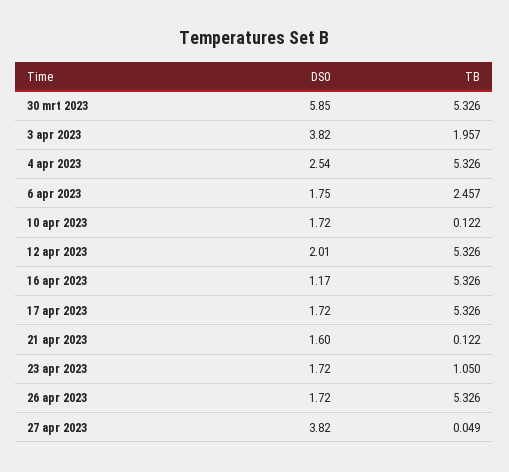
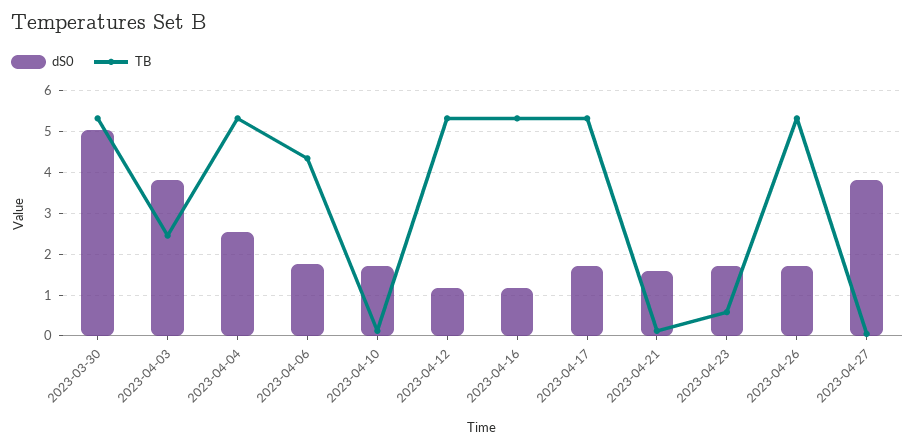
DS0, 30 mrt 2023: 5.85 -> 5
TB, 3 apr 2023: 1.957 -> 2.4
TB, 6 apr 2023: 2.457 -> 4.4
DS0, 12 apr 2023: 2.01 -> 1.2
TB, 23 apr 2023: 1.05 -> 0.6

